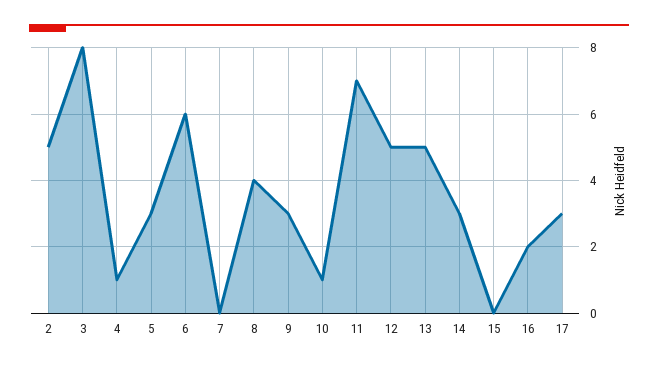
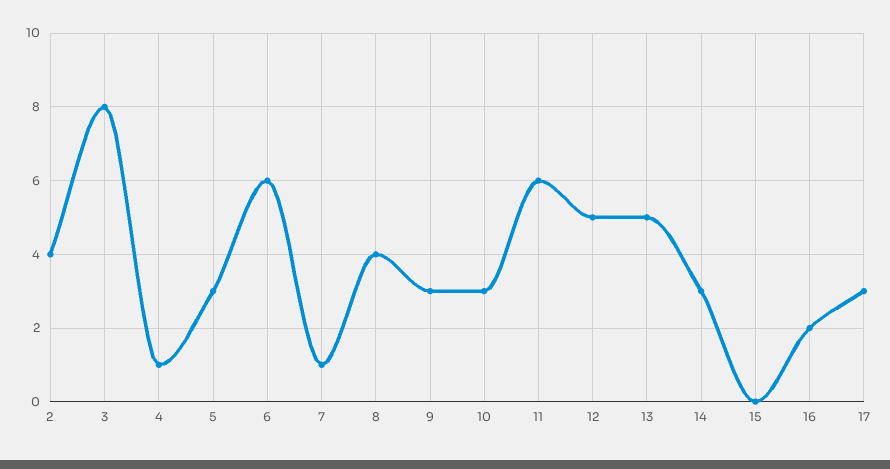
2: 5 -> 4
7: 0 -> 1
10: 1 -> 3
11: 7 -> 6

